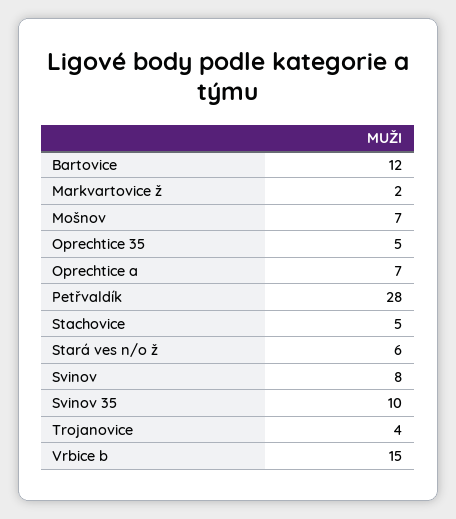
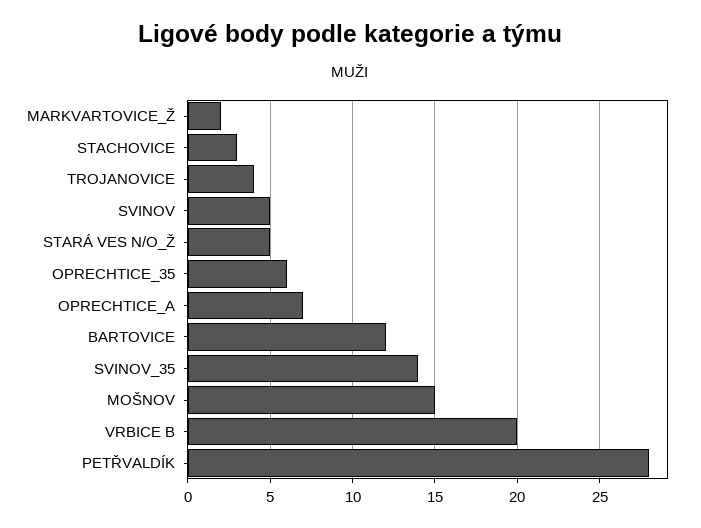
Mošnov: 7 -> 15
Oprechtice 35: 5 -> 6
Stachovice: 5 -> 3
Stará ves n/o ž: 6 -> 5
Svinov: 8 -> 5
Svinov 35: 10 -> 14
Vrbice b: 15 -> 20

